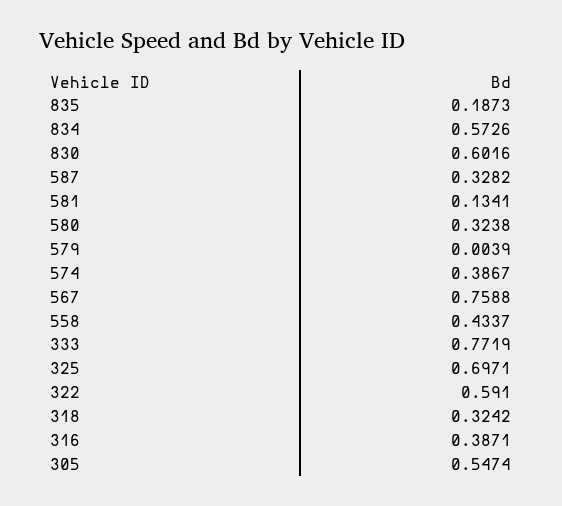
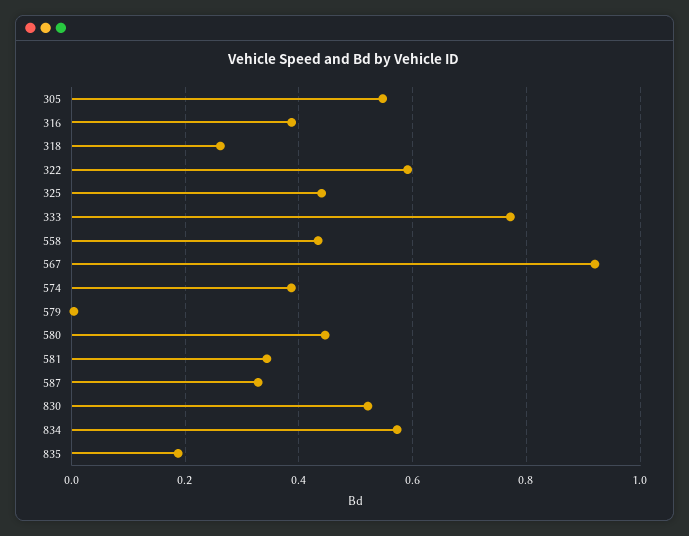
830: 0.6016 -> 0.52
581: 0.1341 -> 0.34
580: 0.3238 -> 0.44
567: 0.7588 -> 0.92
325: 0.6971 -> 0.44
318: 0.3242 -> 0.26

